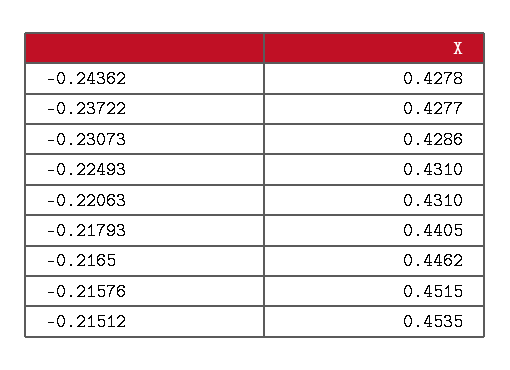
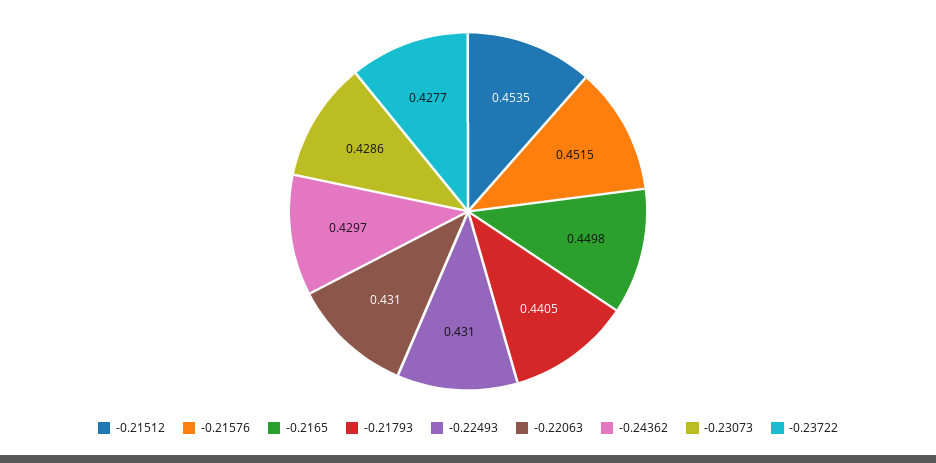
-0.24362: 0.4278 -> 0.4297
-0.2165: 0.4462 -> 0.4498

